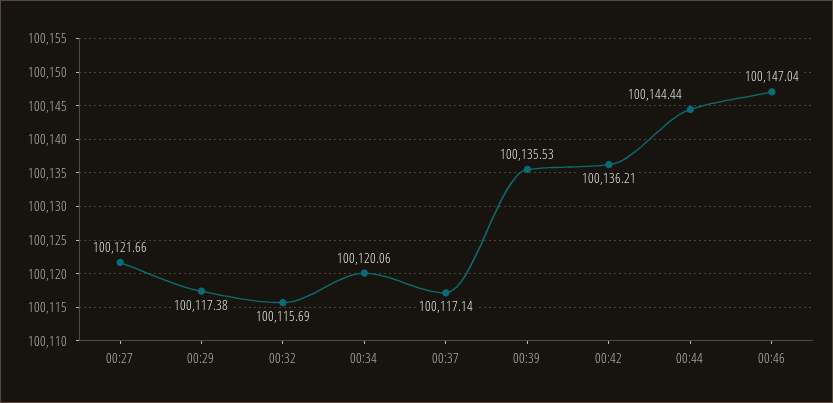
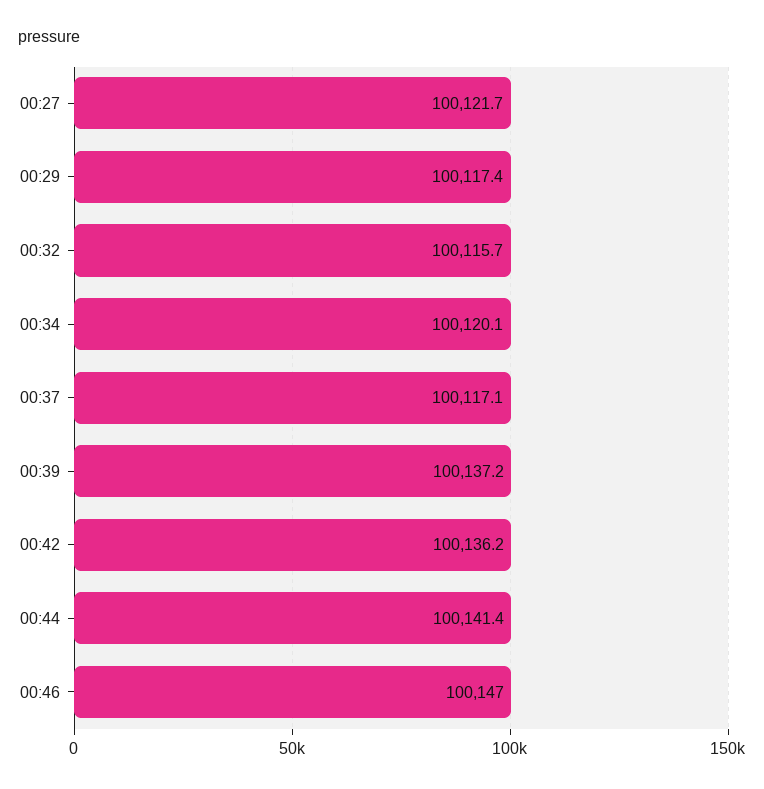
00:39: 100135.53 -> 100137.2
00:44: 100144.44 -> 100141.4

